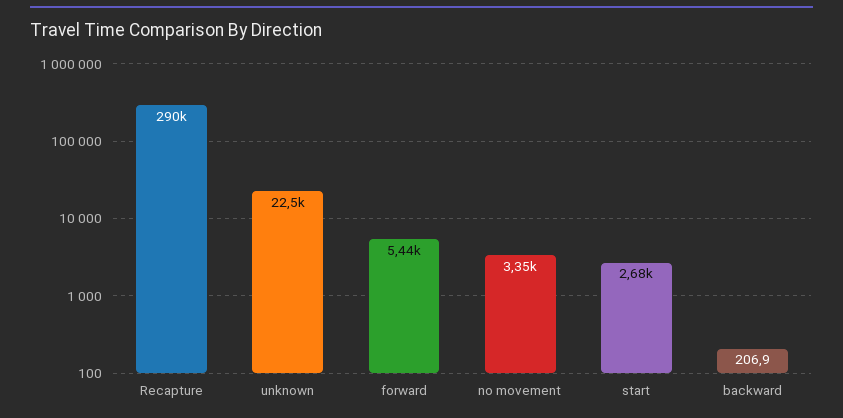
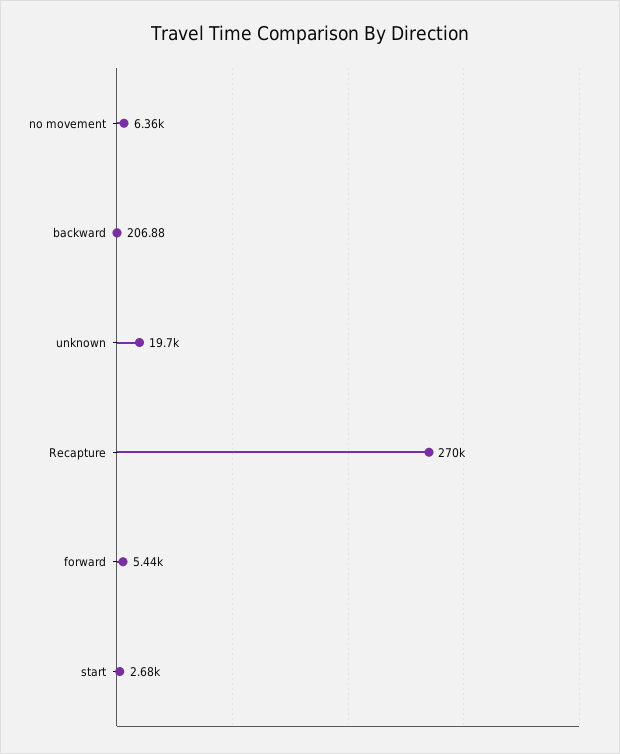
Recapture: 290000 -> 270000
unknown: 22500 -> 19700
no movement: 3350 -> 6360

